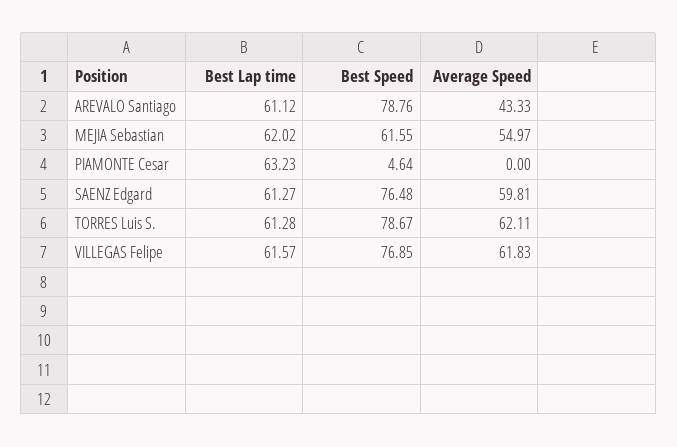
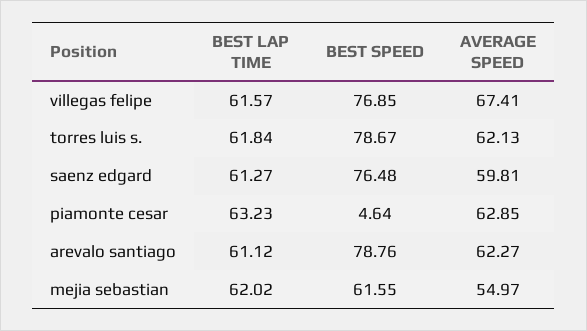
Average Speed, AREVALO Santiago: 43.33 -> 62.27
Average Speed, PIAMONTE Cesar: 0 -> 62.85
Best Lap time, TORRES Luis S.: 61.28 -> 61.84
Average Speed, TORRES Luis S.: 62.11 -> 62.13
Average Speed, VILLEGAS Felipe: 61.83 -> 67.41

